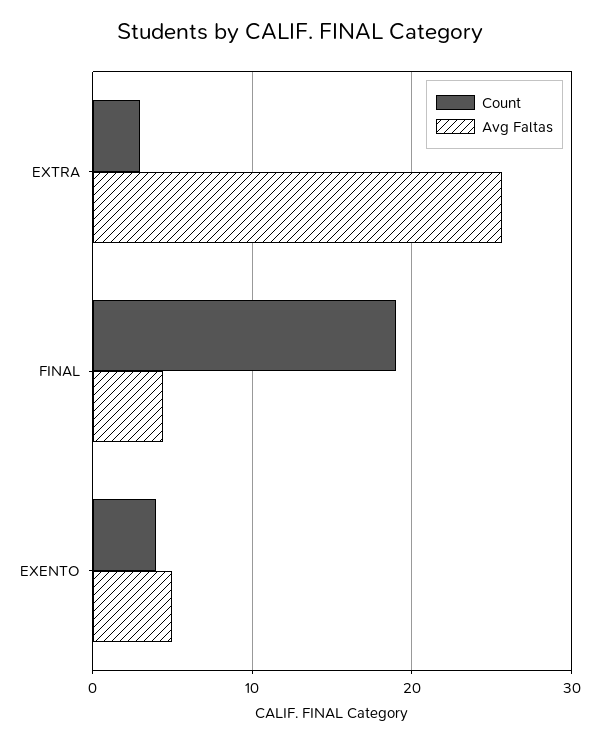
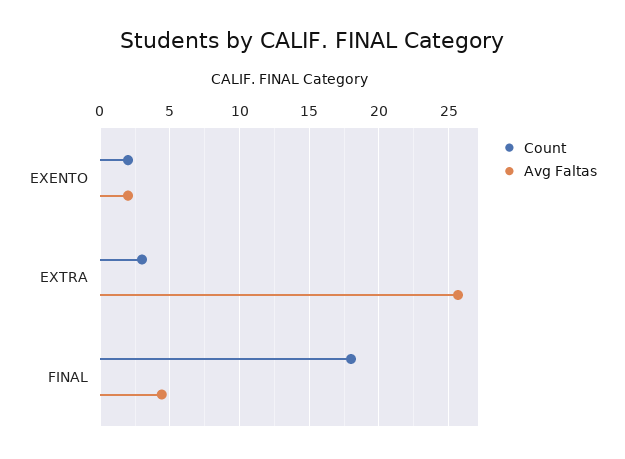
Count, FINAL: 19 -> 18
Count, EXENTO: 4 -> 2
Avg Faltas, EXENTO: 5 -> 2

